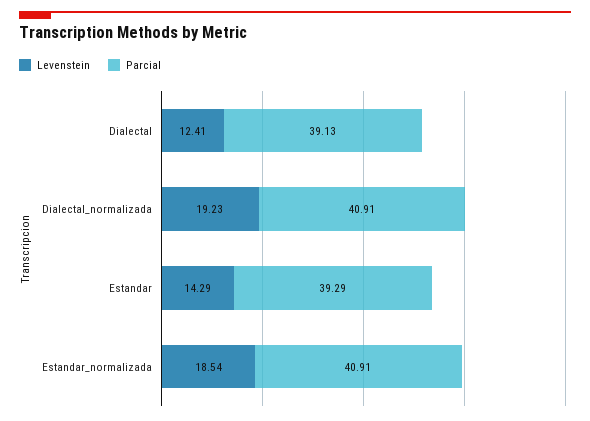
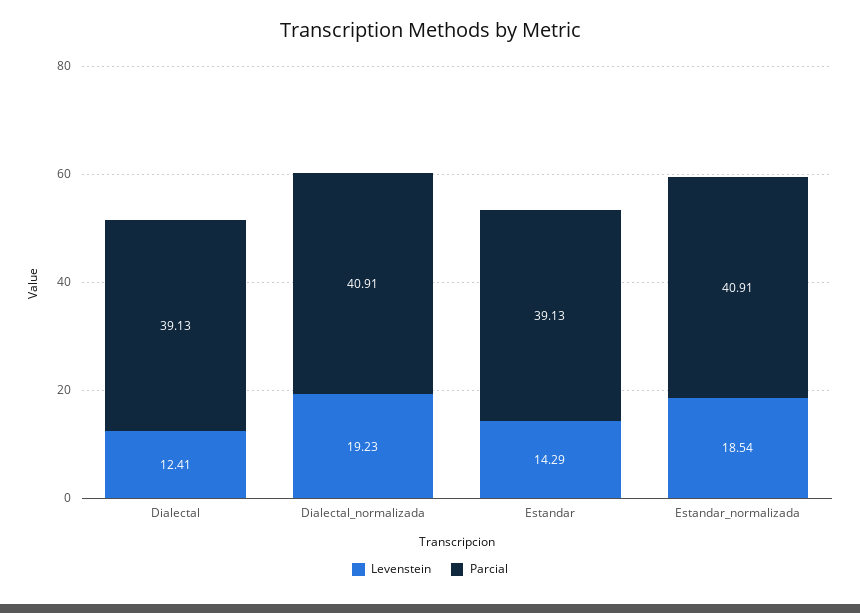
Parcial, Estandar: 39.29 -> 39.13

